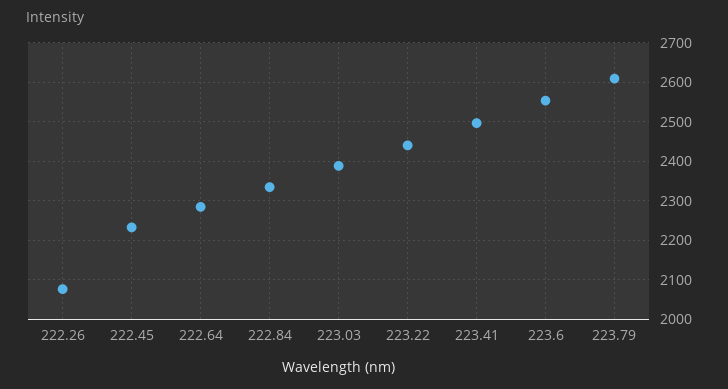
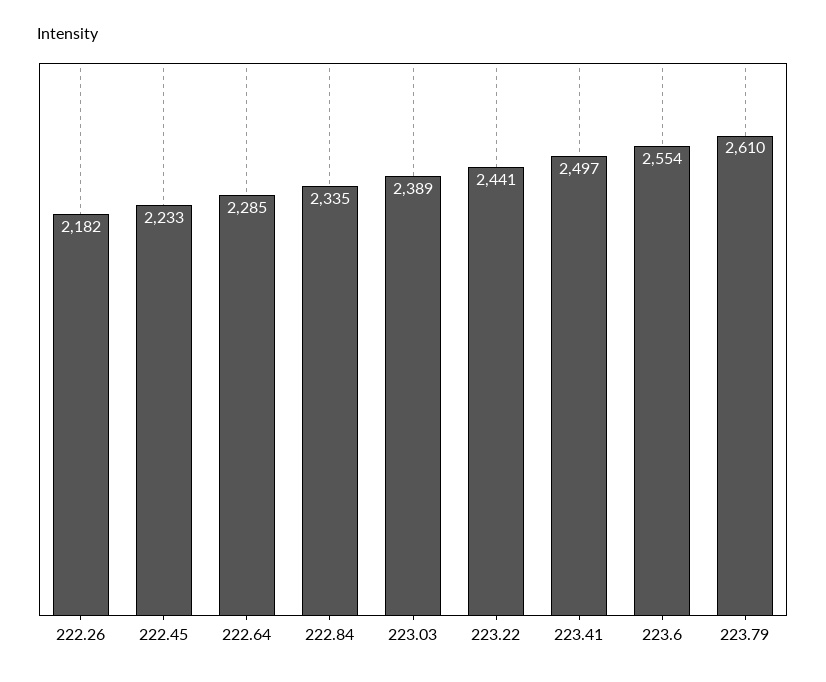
222.26: 2080 -> 2182

